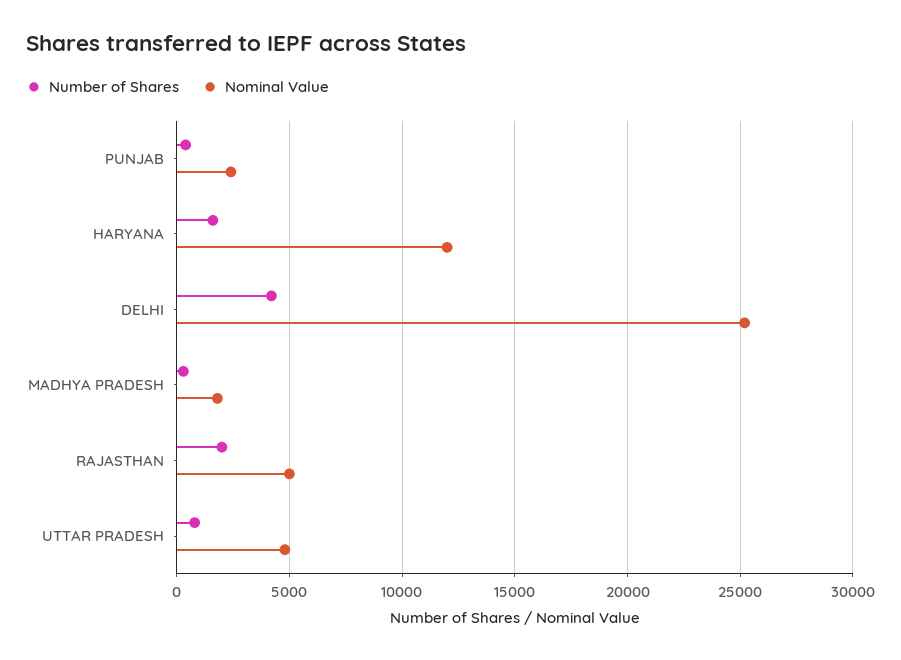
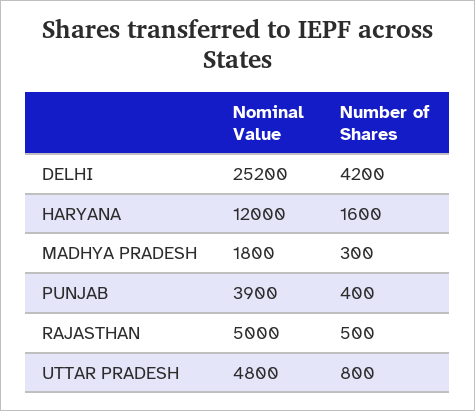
Nominal Value, PUNJAB: 2500 -> 3900
Number of Shares, RAJASTHAN: 2000 -> 500

